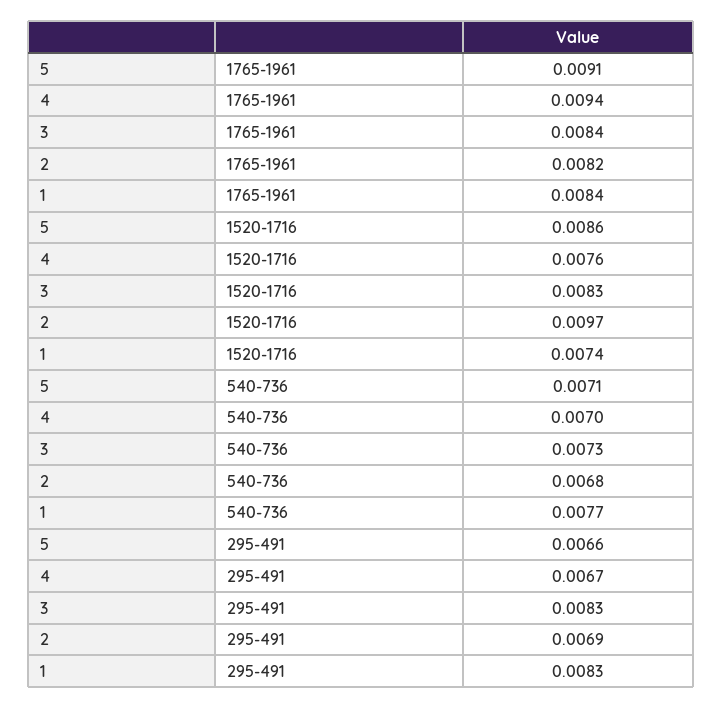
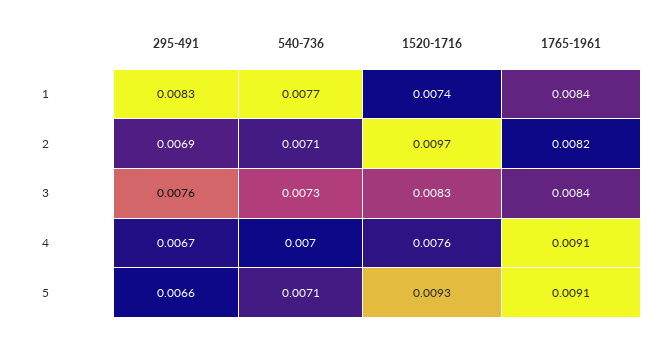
4, 1765-1961: 0.0094 -> 0.0091
5, 1520-1716: 0.0086 -> 0.0093
2, 540-736: 0.0068 -> 0.0071
3, 295-491: 0.0083 -> 0.0076

